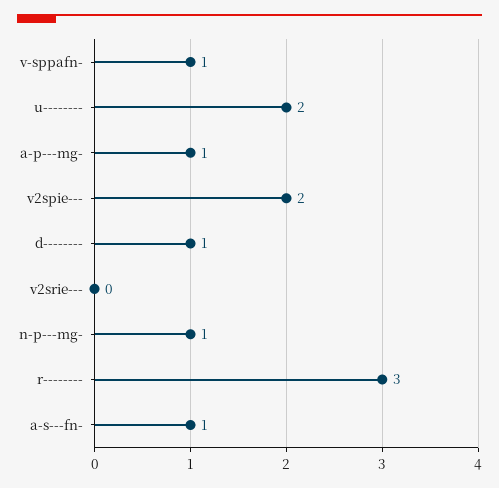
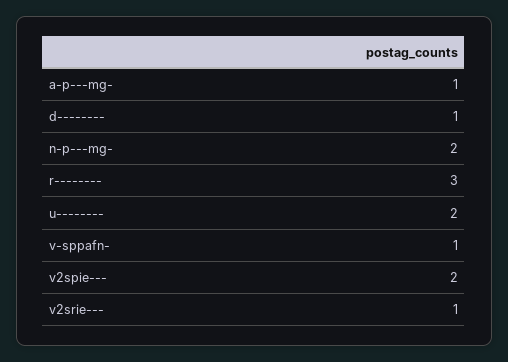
v2srie---: 0 -> 1
n-p---mg-: 1 -> 2
a-s---fn-: 1 -> none

